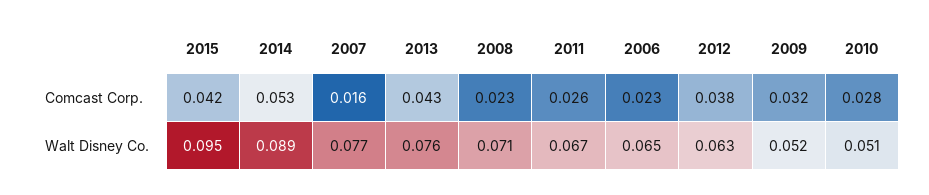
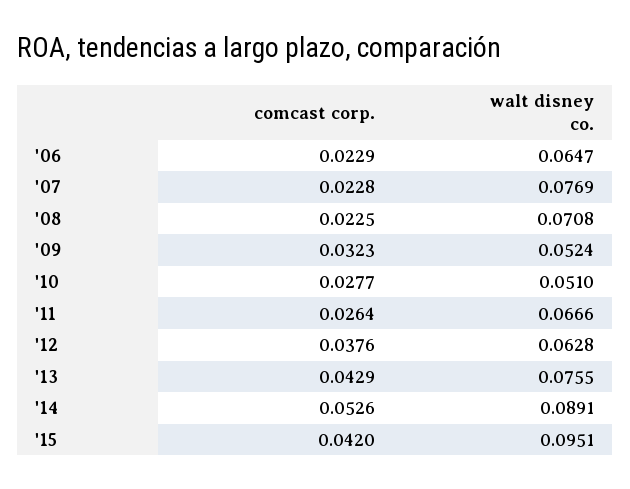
2007, Comcast Corp.: 0.016 -> 0.0228

